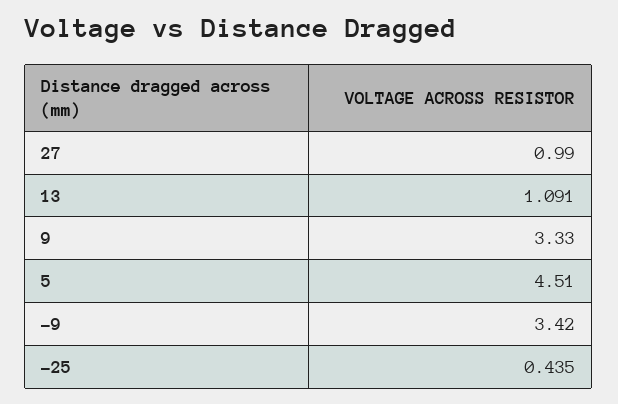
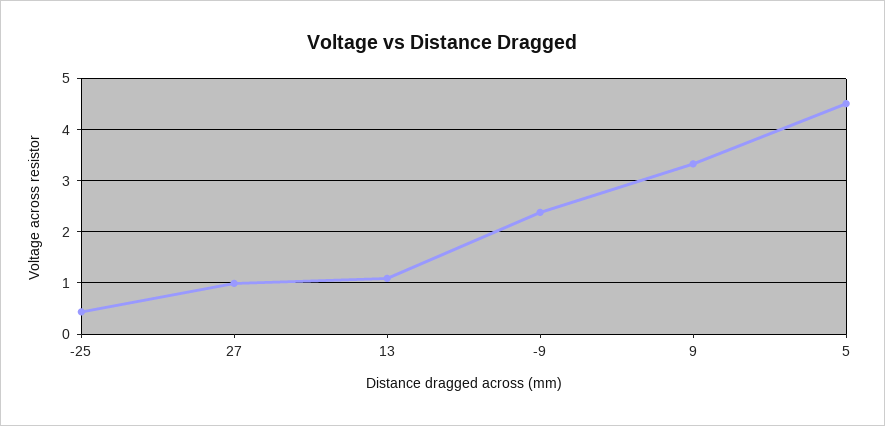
-9: 3.42 -> 2.4

